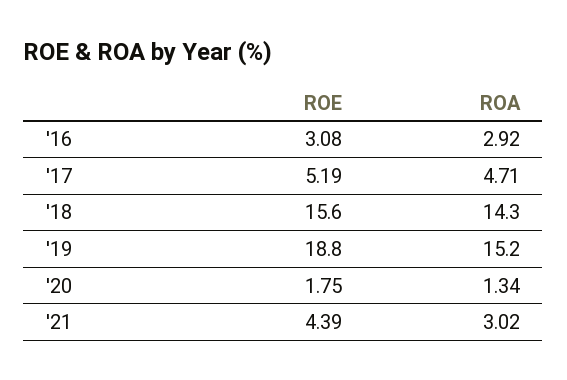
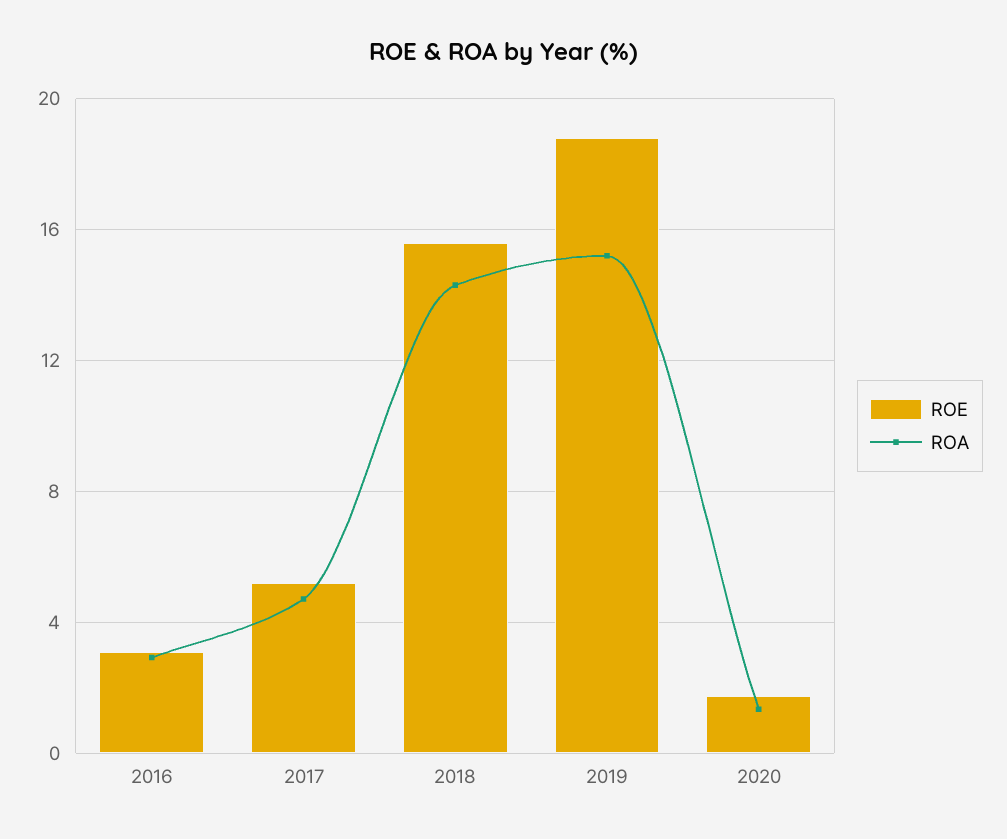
ROE, '21: 4.39 -> none
ROA, '21: 3.02 -> none

